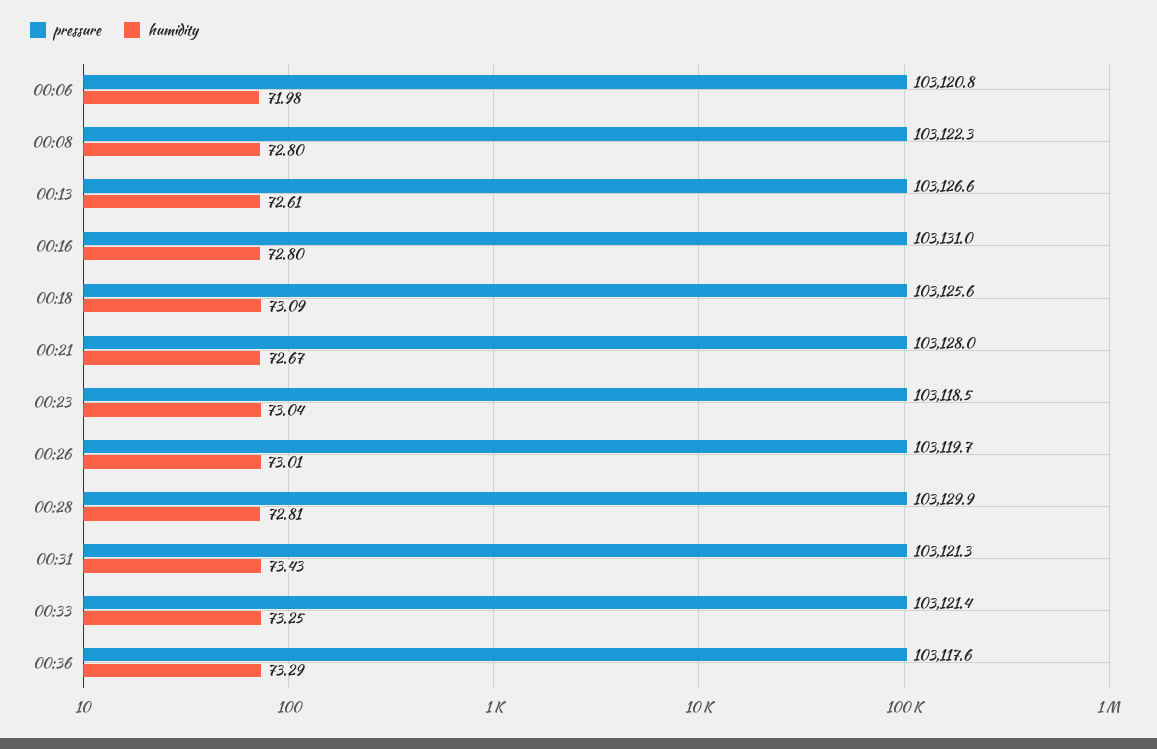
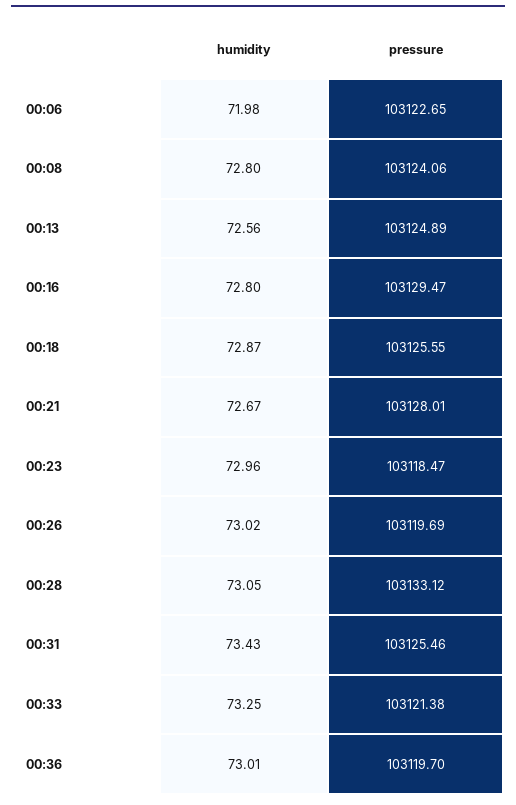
pressure, 00:06: 103120.8 -> 103122.65
pressure, 00:08: 103122.3 -> 103124.06
pressure, 00:13: 103126.6 -> 103124.89
humidity, 00:13: 72.61 -> 72.56
pressure, 00:16: 103131 -> 103129.47
humidity, 00:18: 73.09 -> 72.87
humidity, 00:23: 73.04 -> 72.96
humidity, 00:26: 73.01 -> 73.02
pressure, 00:28: 103129.9 -> 103133.12
humidity, 00:28: 72.81 -> 73.05
pressure, 00:31: 103121.3 -> 103125.46
pressure, 00:36: 103117.6 -> 103119.7
humidity, 00:36: 73.29 -> 73.01

